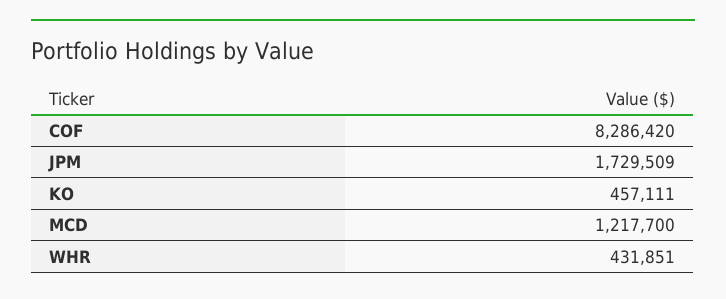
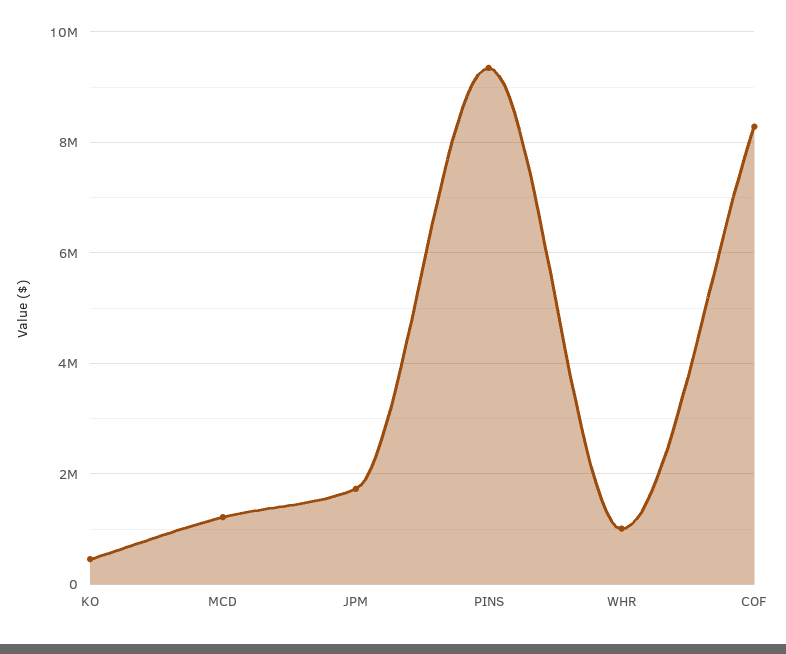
WHR: 431851 -> 1000000
PINS: none -> 9400000

